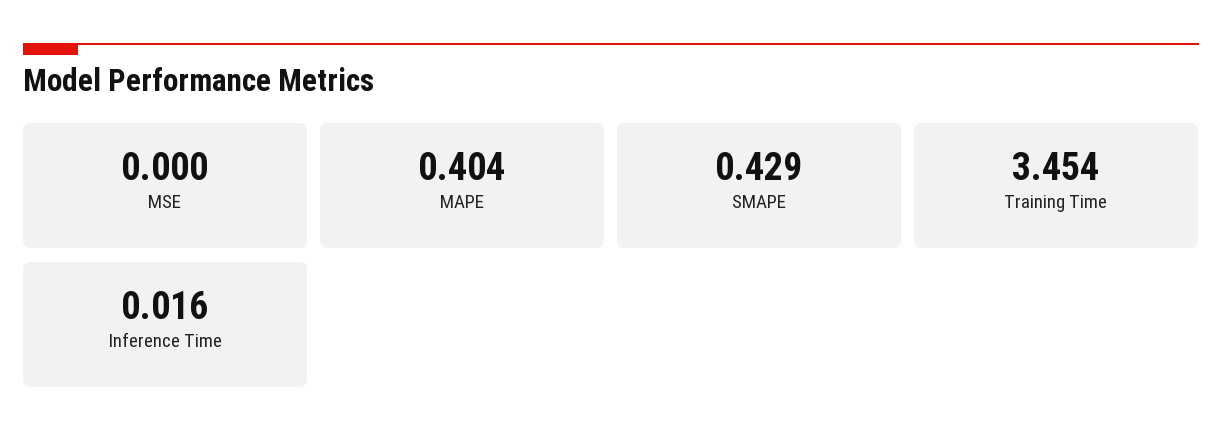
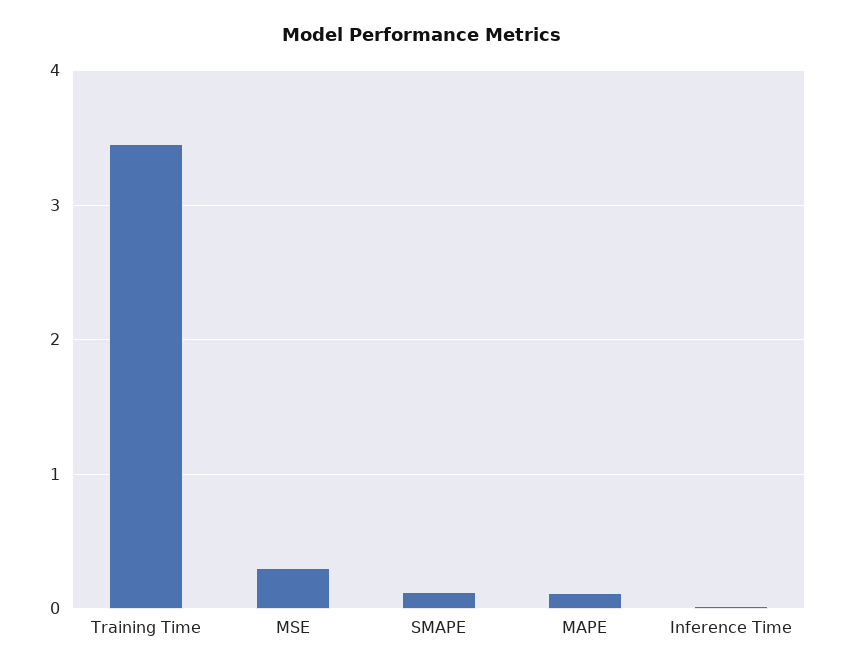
MSE: 0 -> 0.3
MAPE: 0.404 -> 0.1
SMAPE: 0.429 -> 0.1

